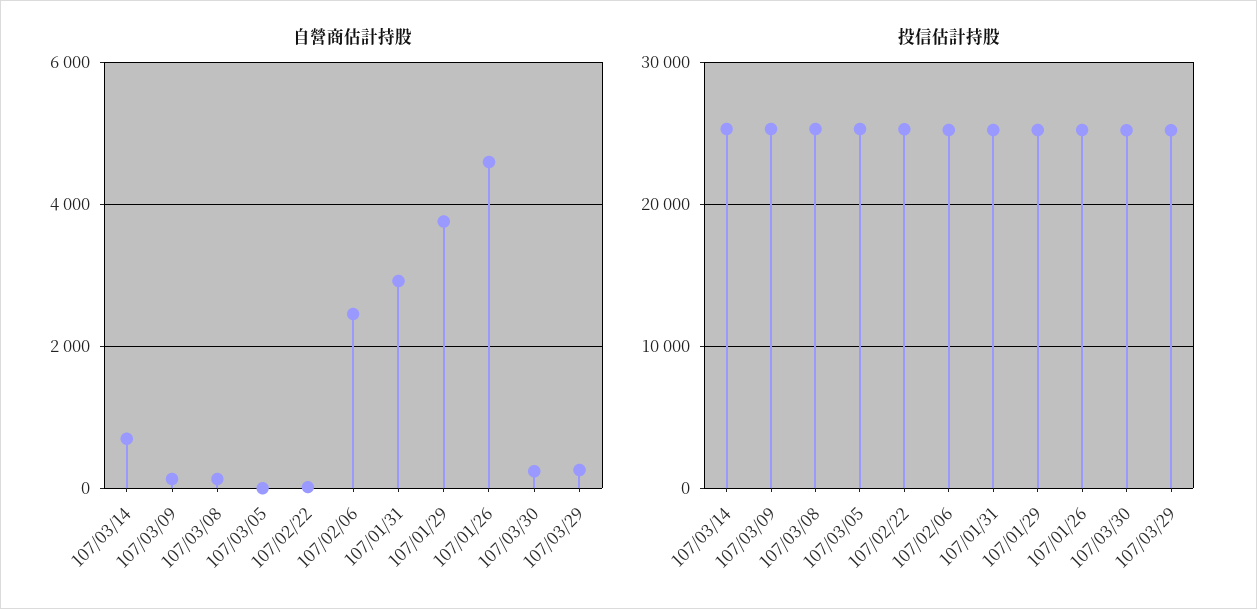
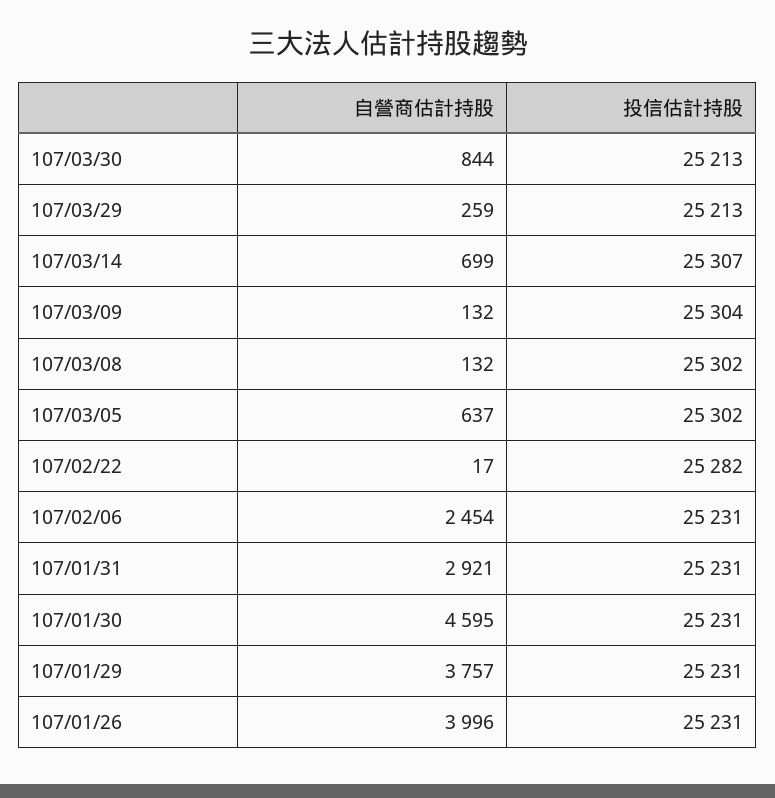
自營商估計持股, 107/03/05: 0 -> 637
自營商估計持股, 107/01/26: 4600 -> 3996
自營商估計持股, 107/03/30: 200 -> 844
自營商估計持股, 107/01/30: none -> 4595
投信估計持股, 107/01/30: none -> 25231

